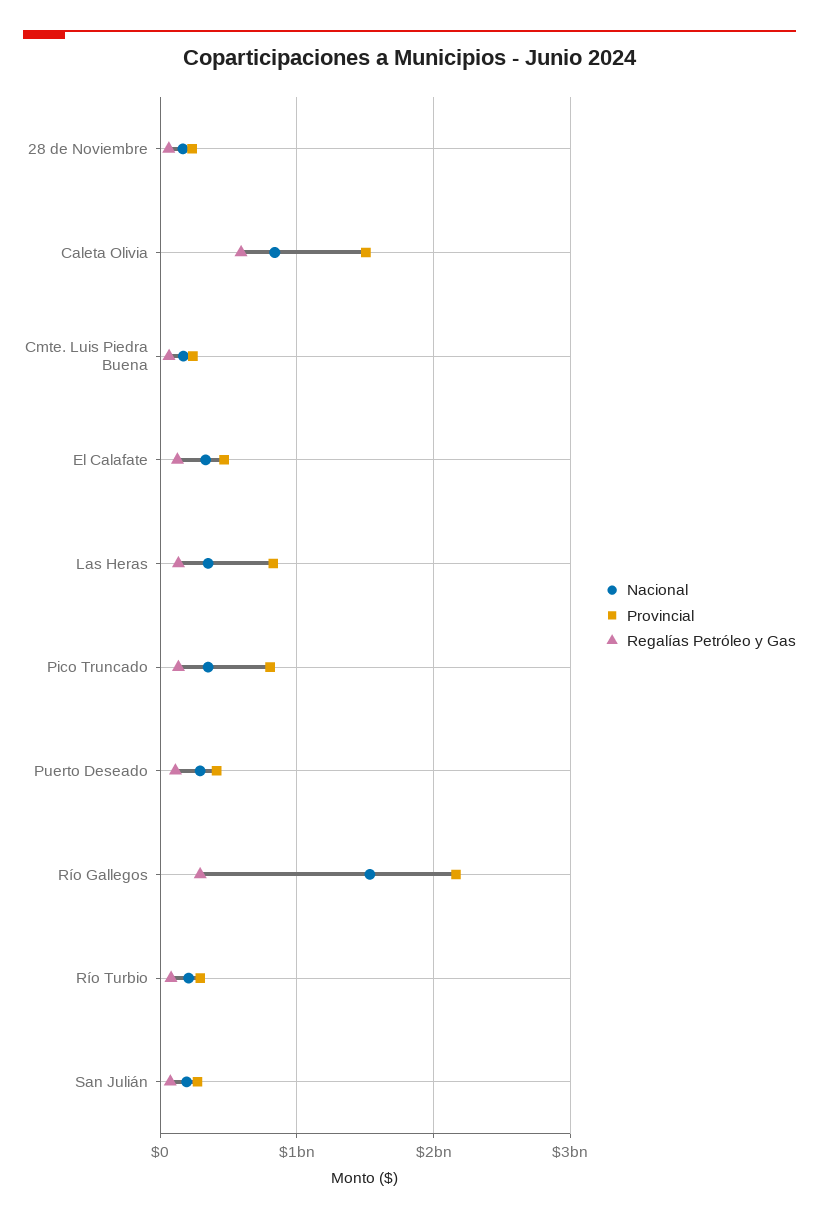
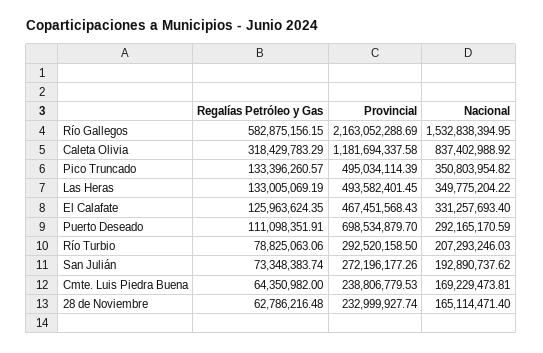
Provincial, Caleta Olivia: 1500000000 -> 1181694337.58
Regalías Petróleo y Gas, Caleta Olivia: 600000000 -> 318429783.29
Provincial, Las Heras: 800000000 -> 493582401.45
Provincial, Pico Truncado: 800000000 -> 495034114.39
Provincial, Puerto Deseado: 400000000 -> 698534879.7
Regalías Petróleo y Gas, Río Gallegos: 300000000 -> 582875156.15

